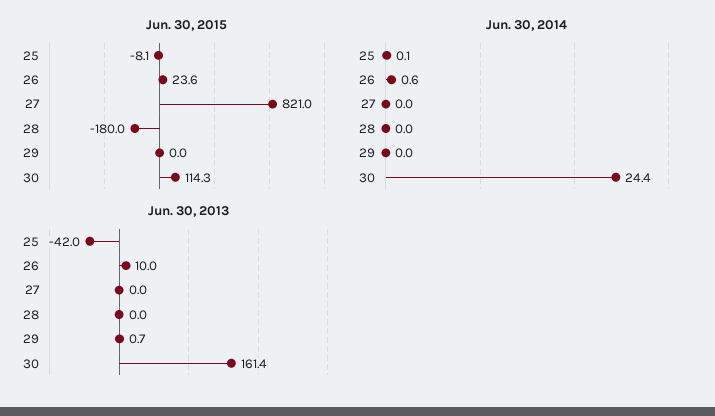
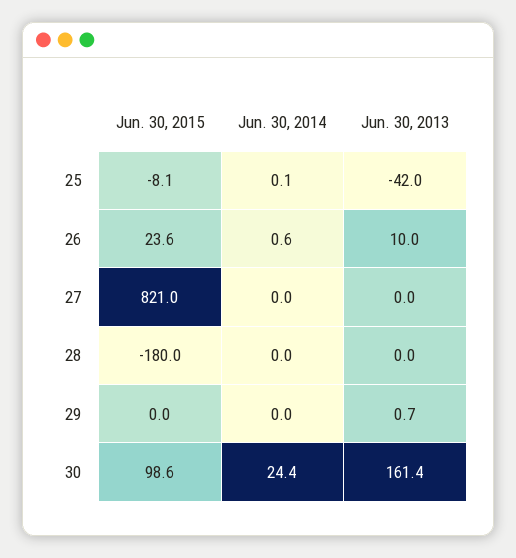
Jun. 30, 2015, 30: 114.3 -> 98.6

